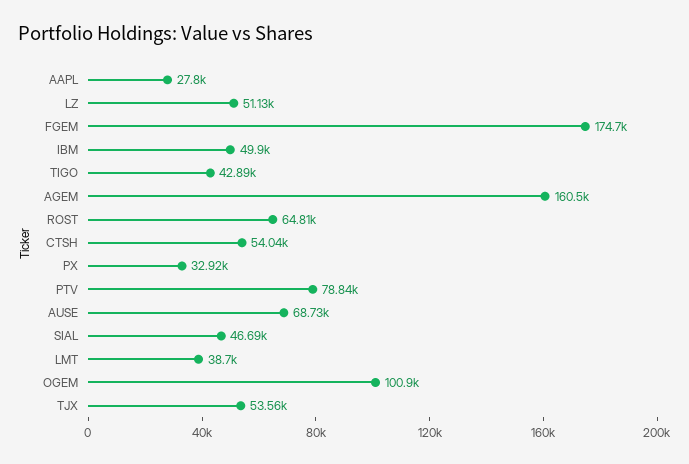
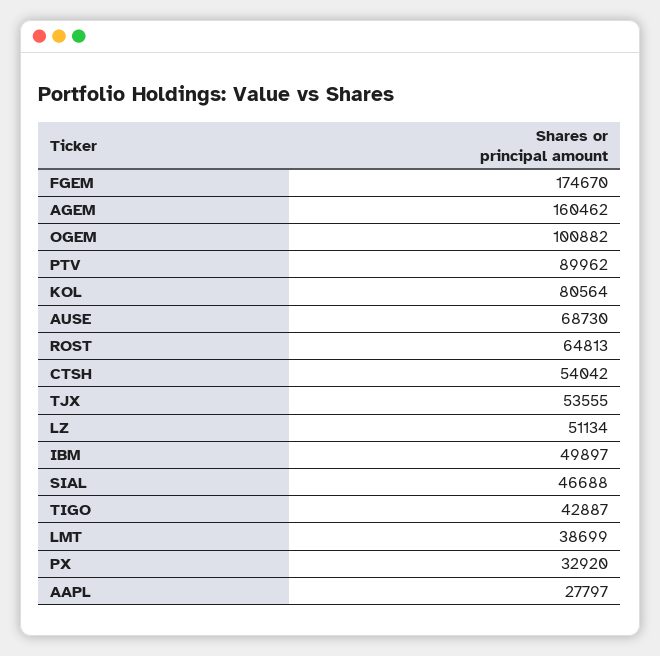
PTV: 78840 -> 89962
KOL: none -> 80564

